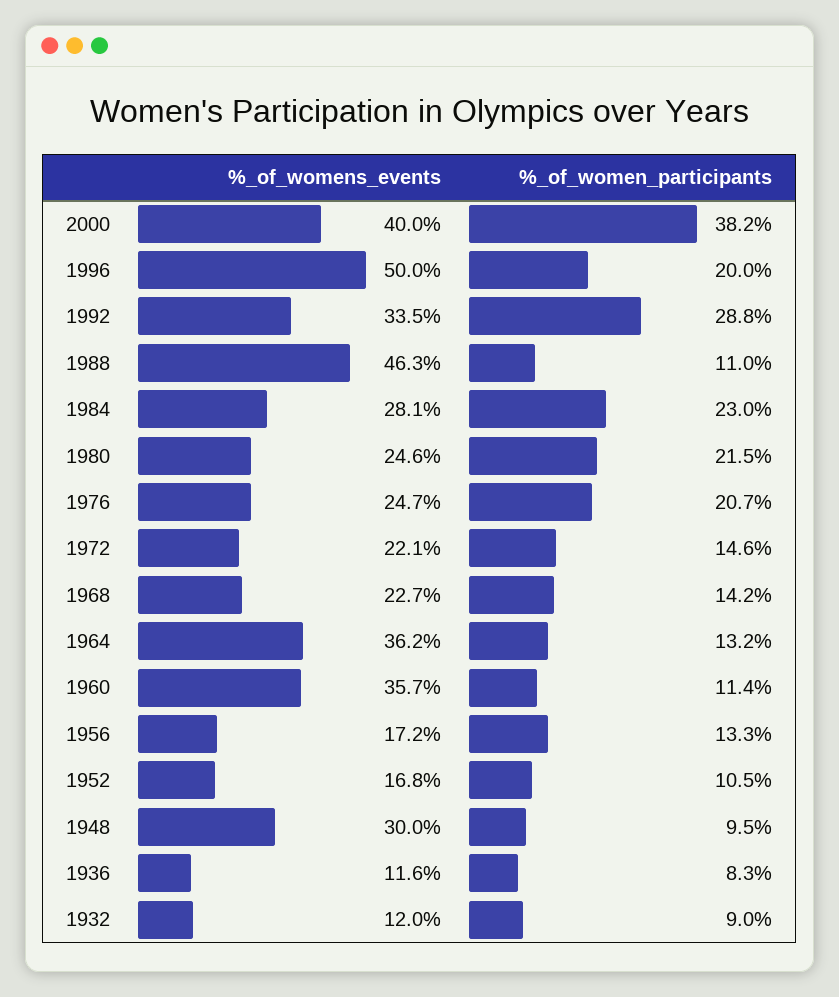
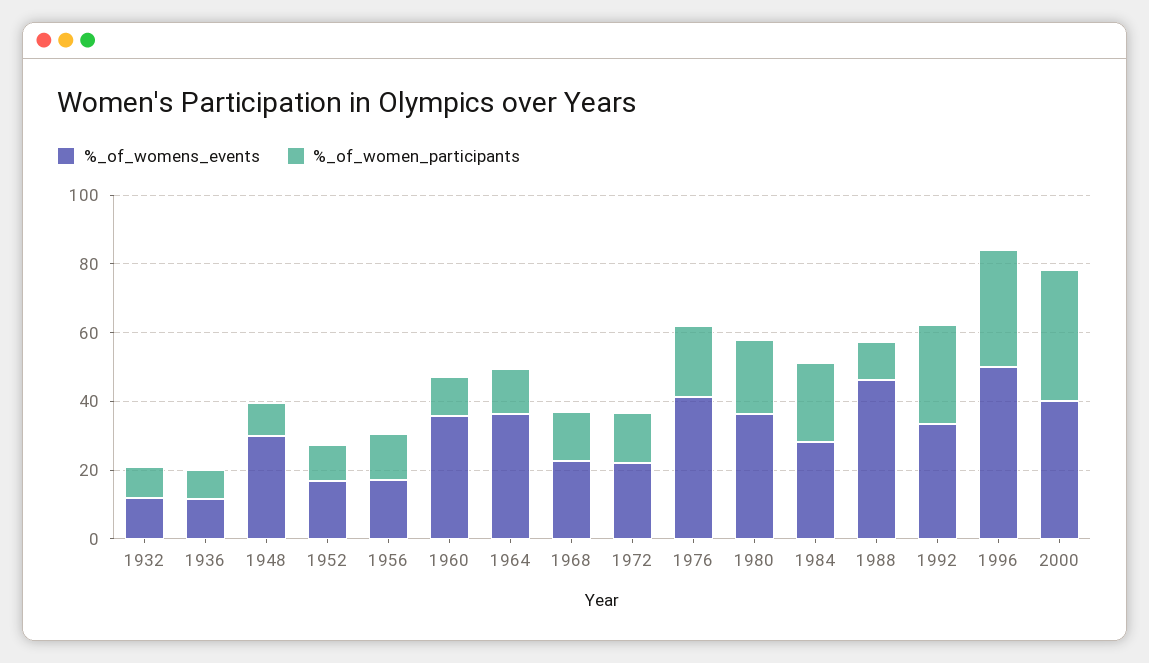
%_of_women_participants, 1996: 20 -> 35
%_of_womens_events, 1980: 24.6 -> 35
%_of_womens_events, 1976: 24.7 -> 40

